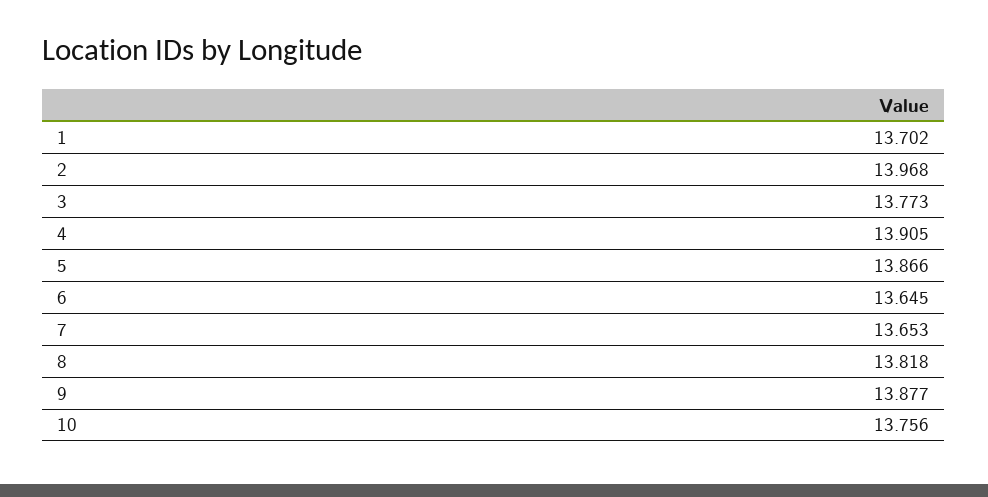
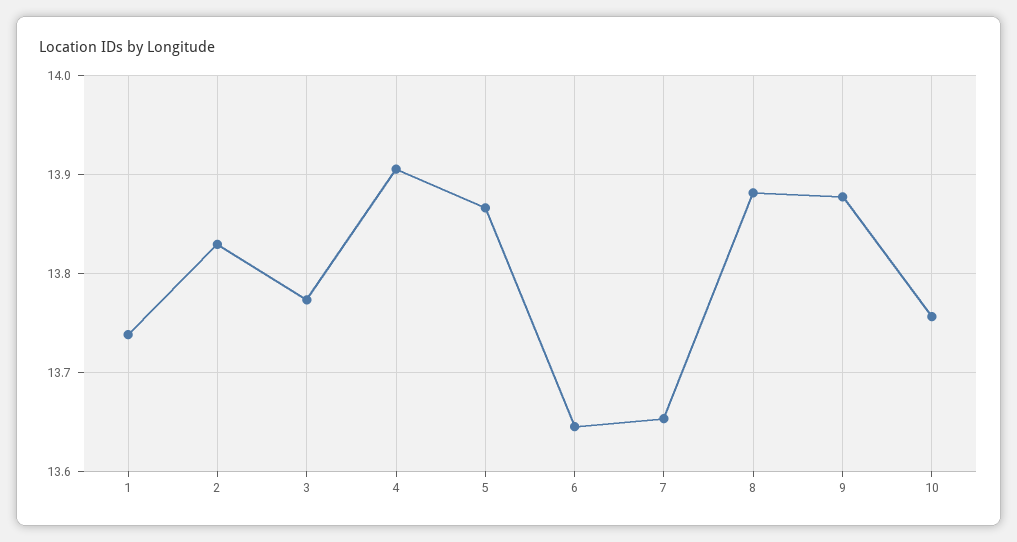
1: 13.702 -> 13.74
2: 13.968 -> 13.83
8: 13.818 -> 13.88

